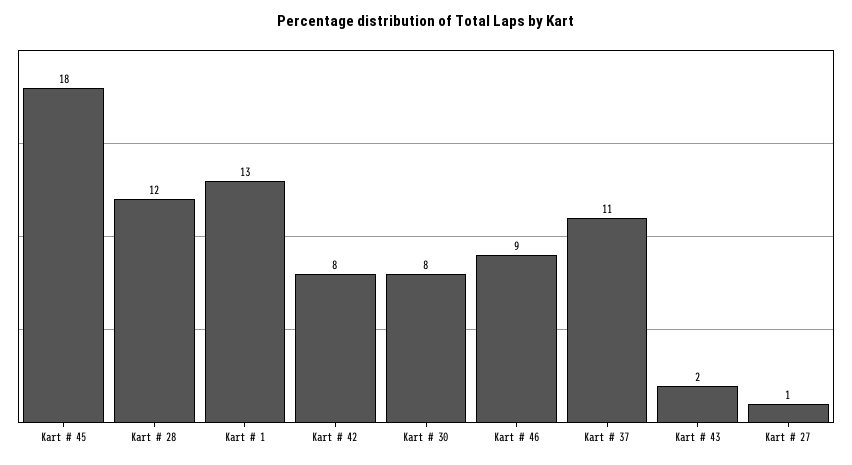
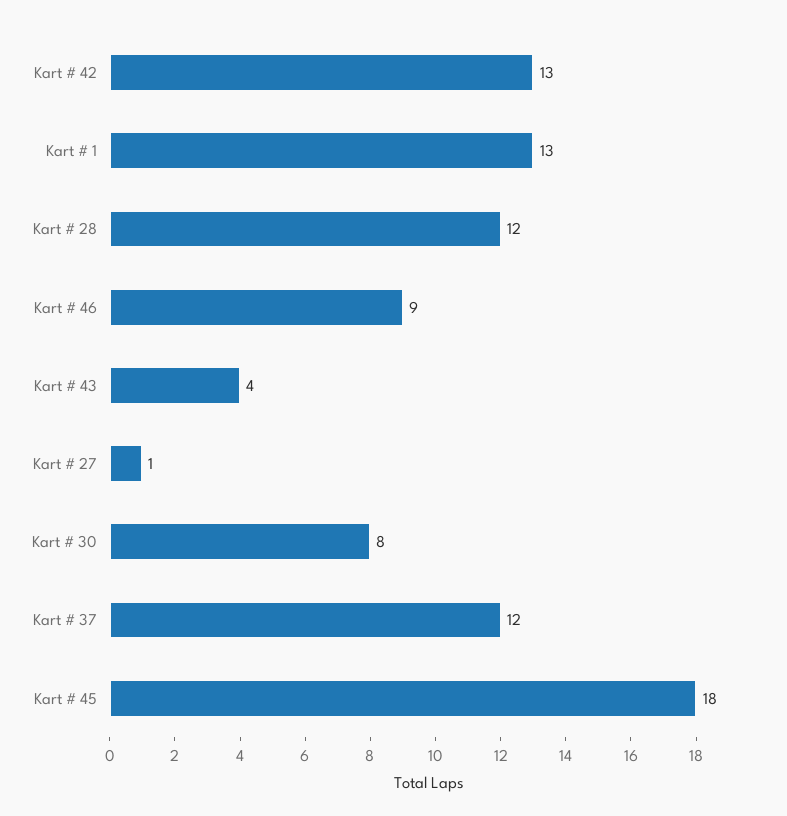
Kart # 42: 8 -> 13
Kart # 37: 11 -> 12
Kart # 43: 2 -> 4

